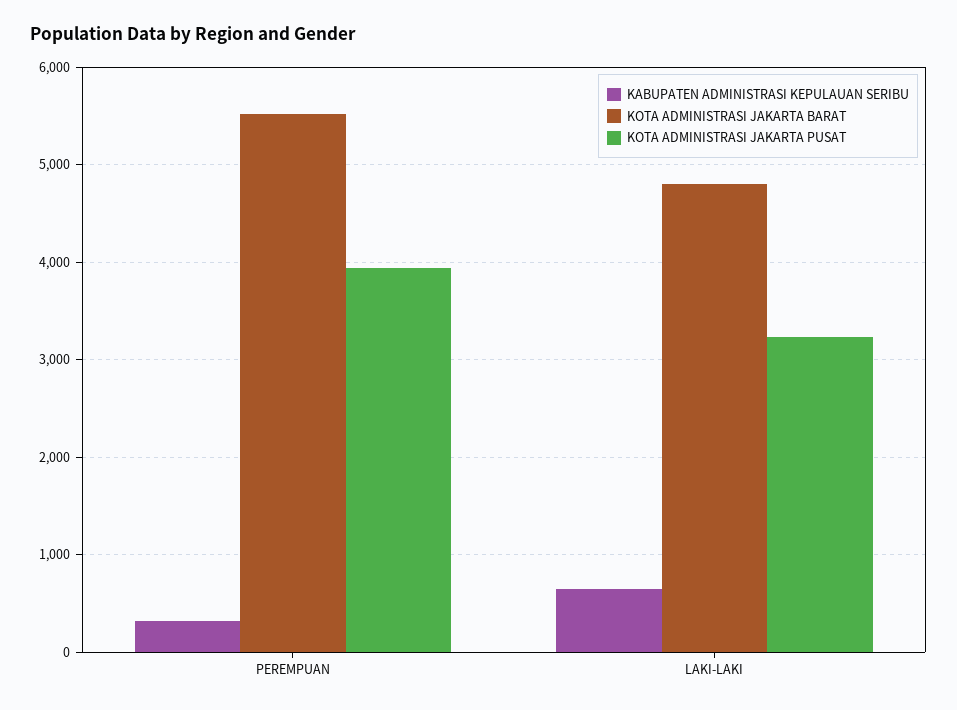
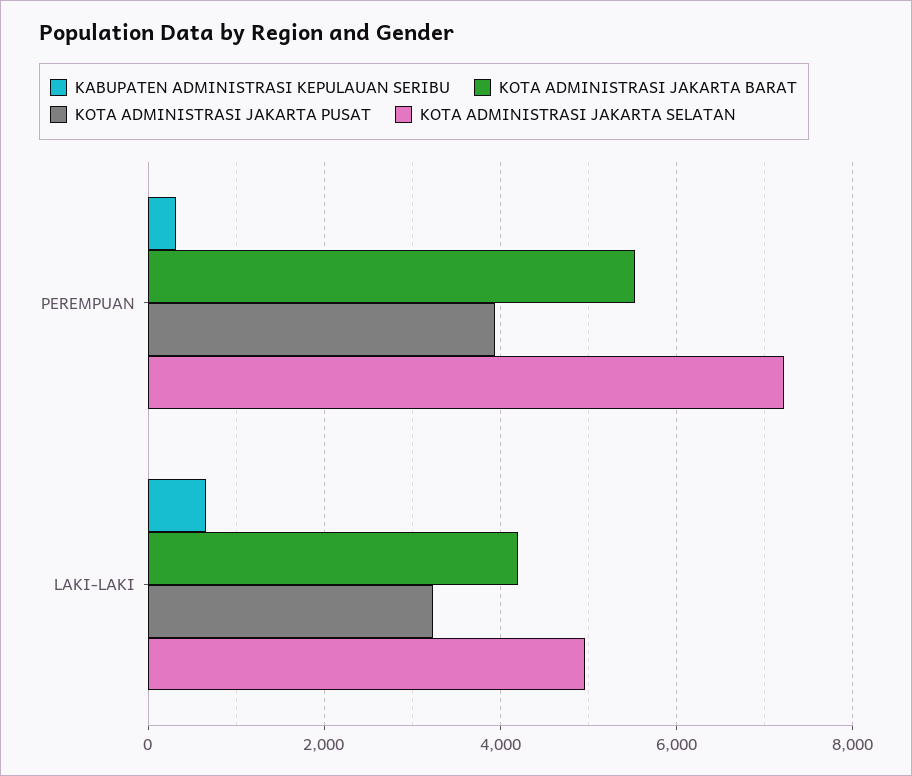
KOTA ADMINISTRASI JAKARTA BARAT, LAKI-LAKI: 4800 -> 4200
KOTA ADMINISTRASI JAKARTA SELATAN, PEREMPUAN: none -> 7200
KOTA ADMINISTRASI JAKARTA SELATAN, LAKI-LAKI: none -> 5000

